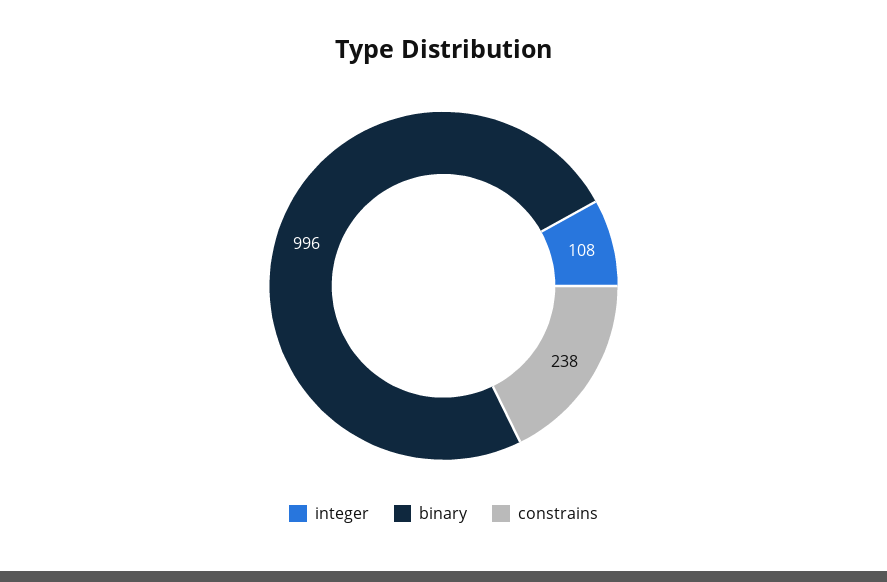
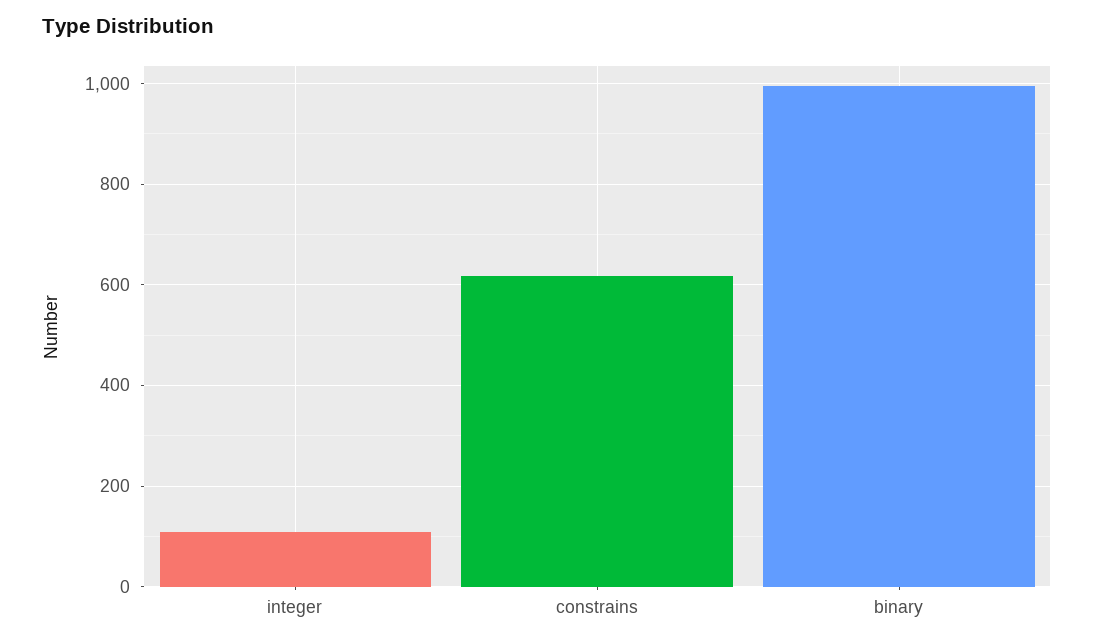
constrains: 238 -> 620

